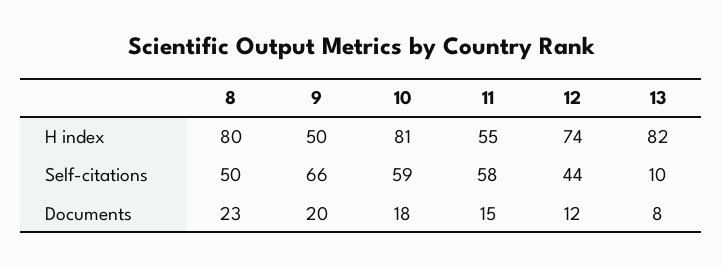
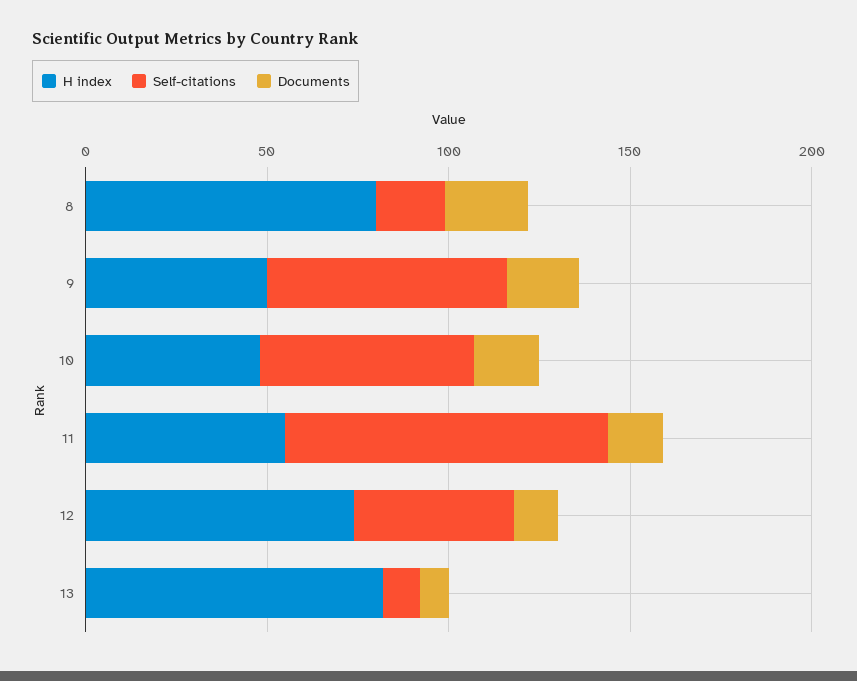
H index, 10: 81 -> 50
Self-citations, 8: 50 -> 20
Self-citations, 11: 58 -> 90

